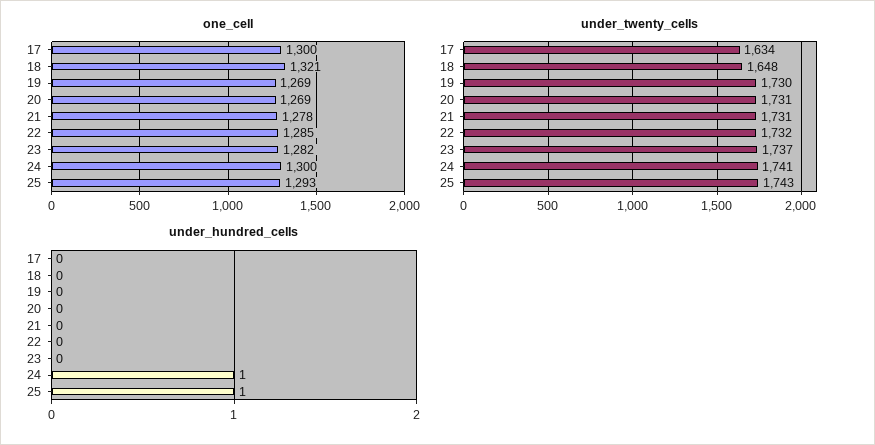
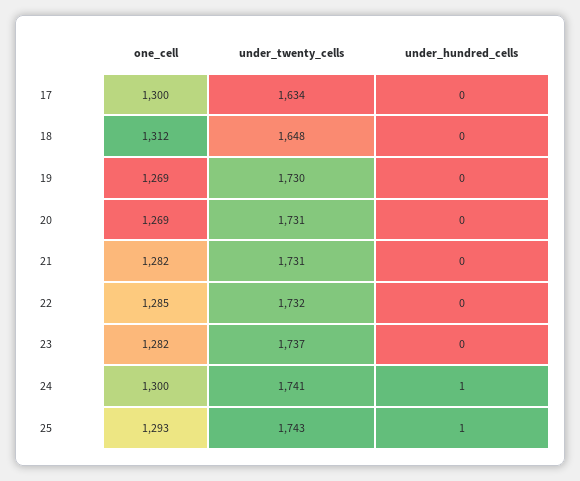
one_cell, 18: 1321 -> 1312
one_cell, 21: 1278 -> 1282

